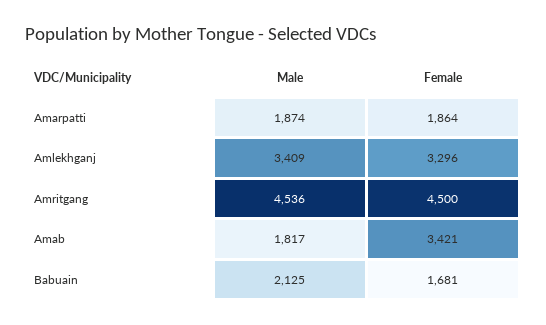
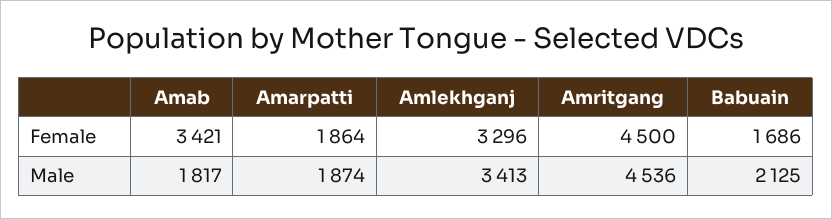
Male, Amlekhganj: 3409 -> 3413
Female, Babuain: 1681 -> 1686

